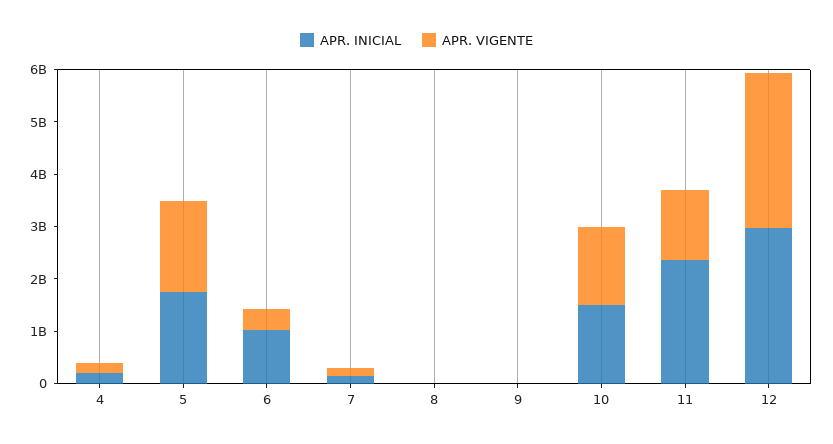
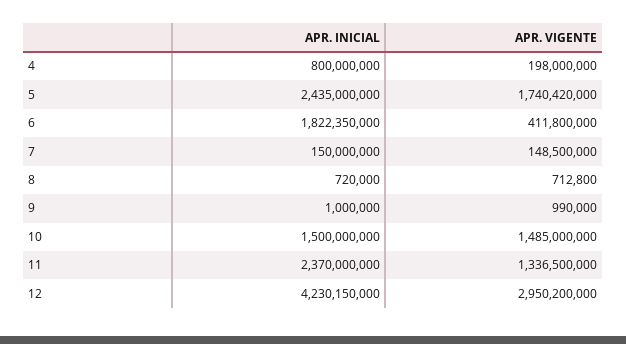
APR. INICIAL, 4: 200000000 -> 800000000
APR. INICIAL, 5: 1800000000 -> 2435000000
APR. INICIAL, 6: 1000000000 -> 1822350000
APR. INICIAL, 12: 3000000000 -> 4230150000

